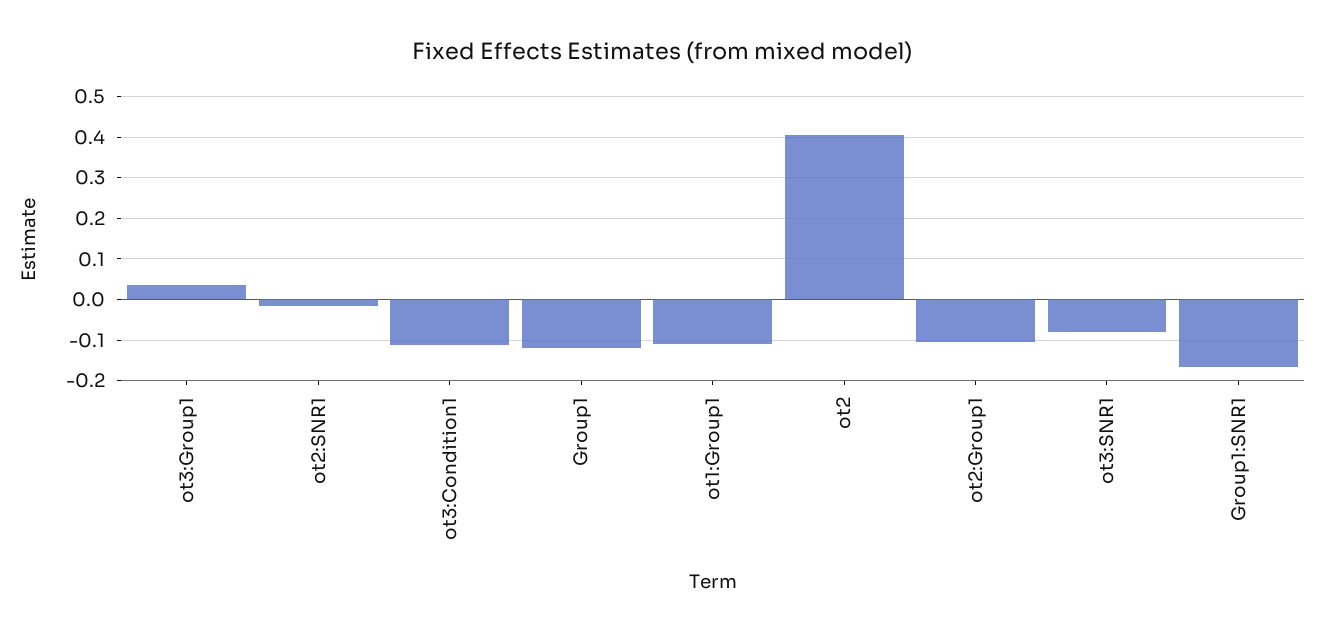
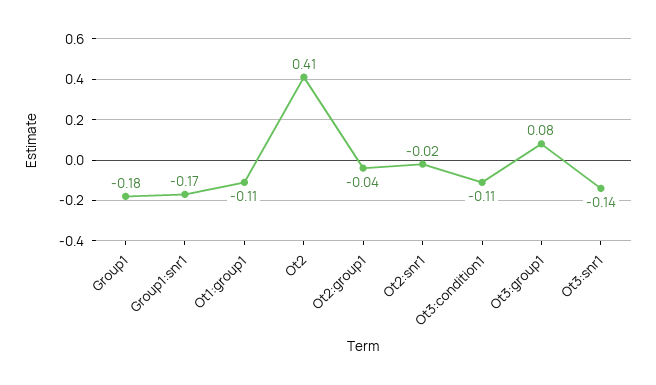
ot3:Group1: 0.04 -> 0.08
Group1: -0.12 -> -0.18
ot2:Group1: -0.1 -> -0.04
ot3:SNR1: -0.08 -> -0.14

